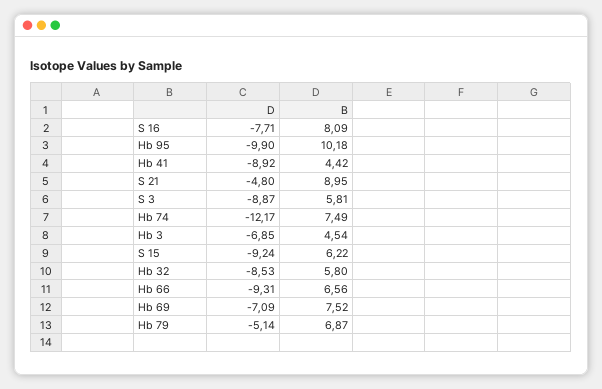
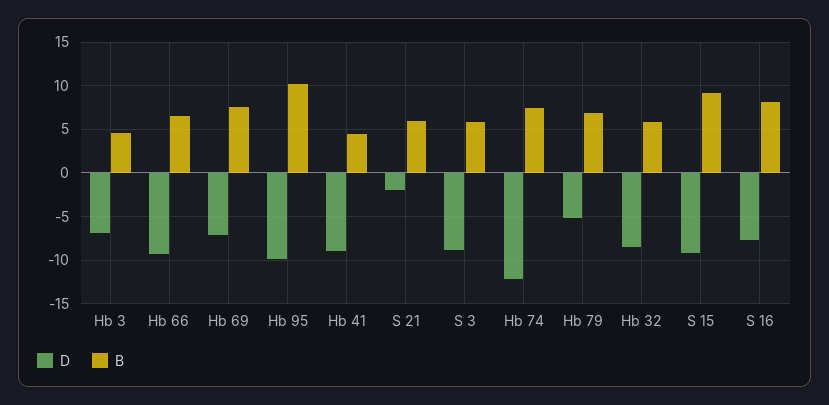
D, S 21: -4.8 -> -2
B, S 21: 8.95 -> 6
B, S 15: 6.22 -> 9

